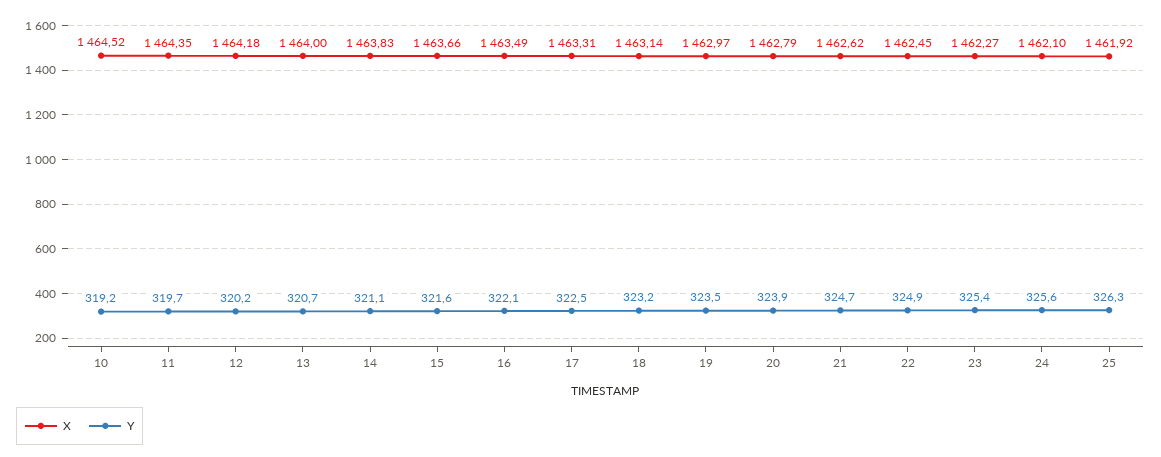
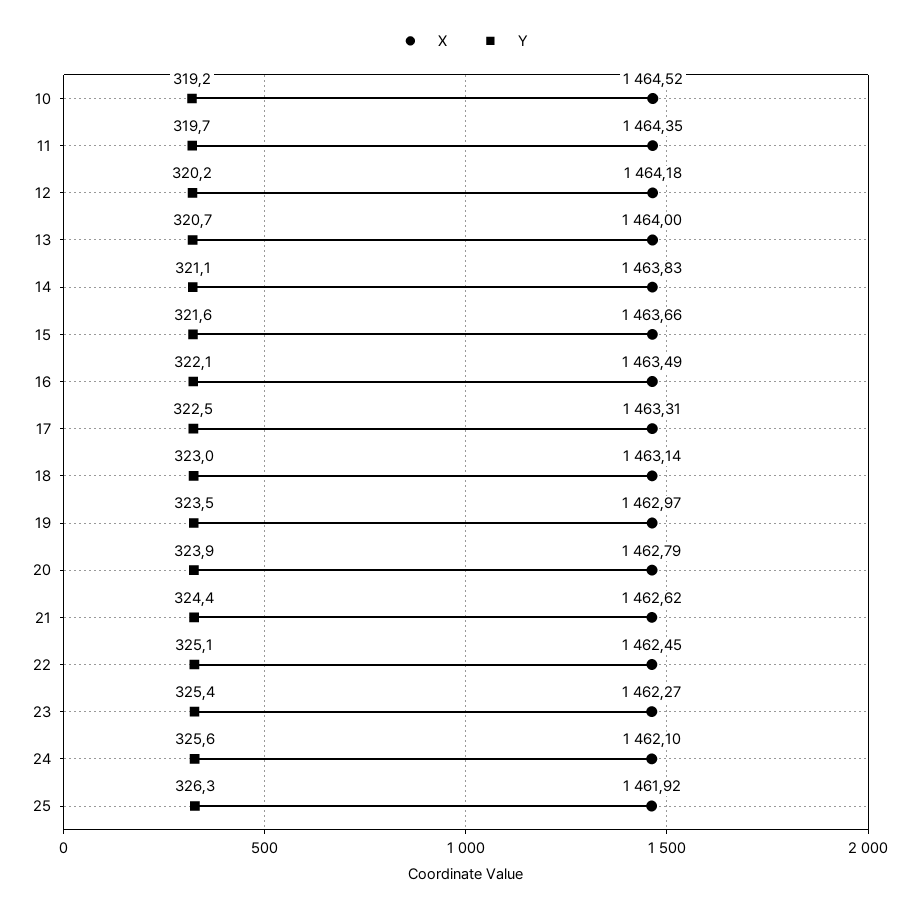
Y, 18: 323.2 -> 323
Y, 21: 324.7 -> 324.4
Y, 22: 324.9 -> 325.1

